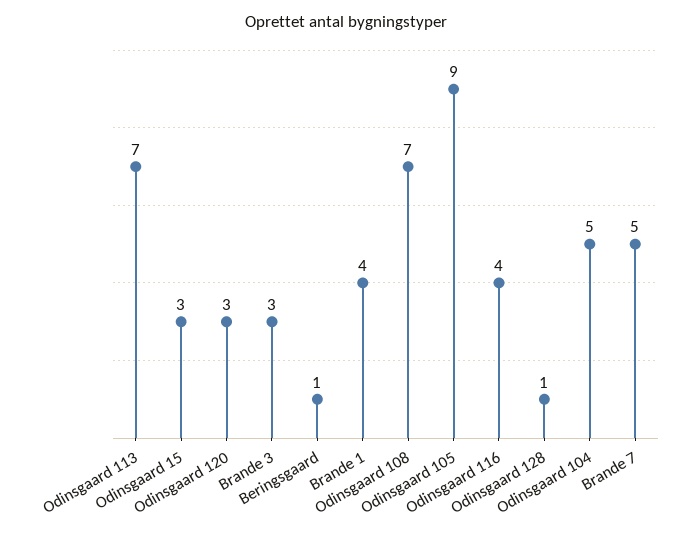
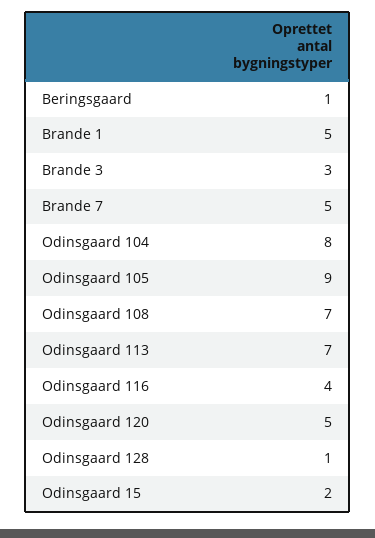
Odinsgaard 15: 3 -> 2
Odinsgaard 120: 3 -> 5
Brande 1: 4 -> 5
Odinsgaard 104: 5 -> 8

